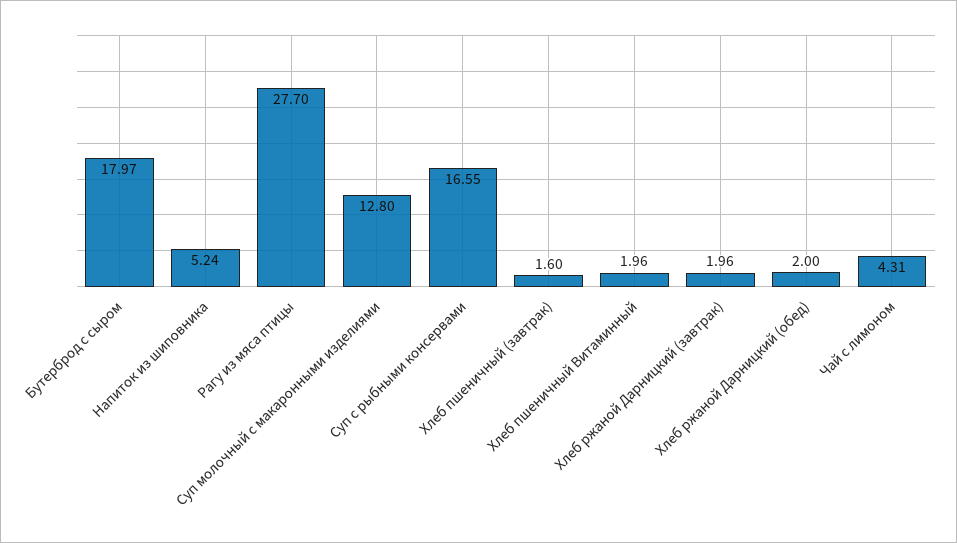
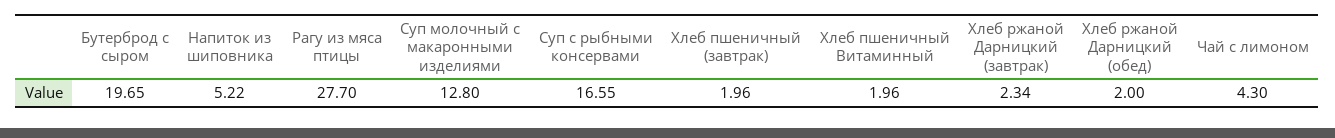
Бутерброд с сыром: 17.97 -> 19.65
Напиток из шиповника: 5.24 -> 5.22
Хлеб пшеничный (завтрак): 1.6 -> 1.96
Хлеб ржаной Дарницкий (завтрак): 1.96 -> 2.34
Чай с лимоном: 4.31 -> 4.3

